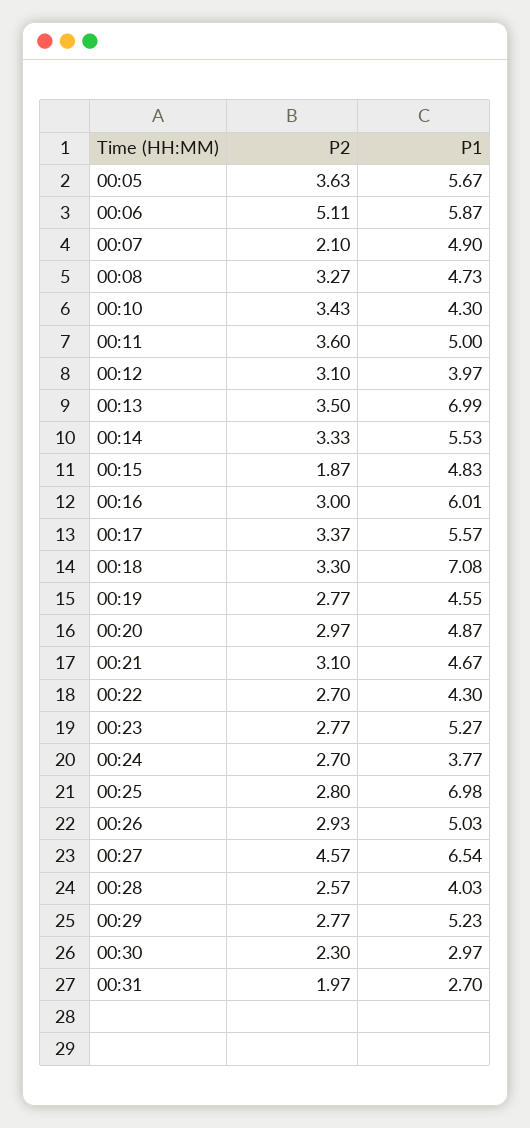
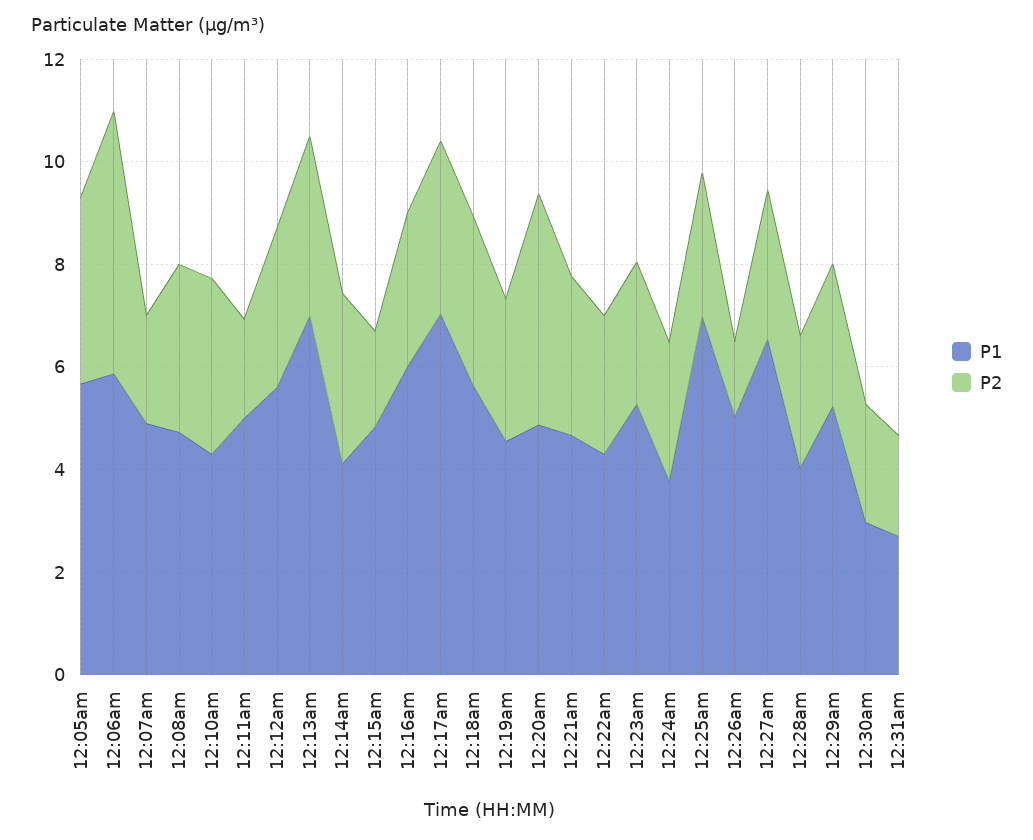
P2, 00:11: 3.6 -> 2
P1, 00:12: 3.97 -> 5.5
P1, 00:14: 5.53 -> 4
P1, 00:17: 5.57 -> 7
P1, 00:18: 7.08 -> 5.5
P2, 00:20: 2.97 -> 4.5
P2, 00:26: 2.93 -> 1.5
P2, 00:27: 4.57 -> 3

